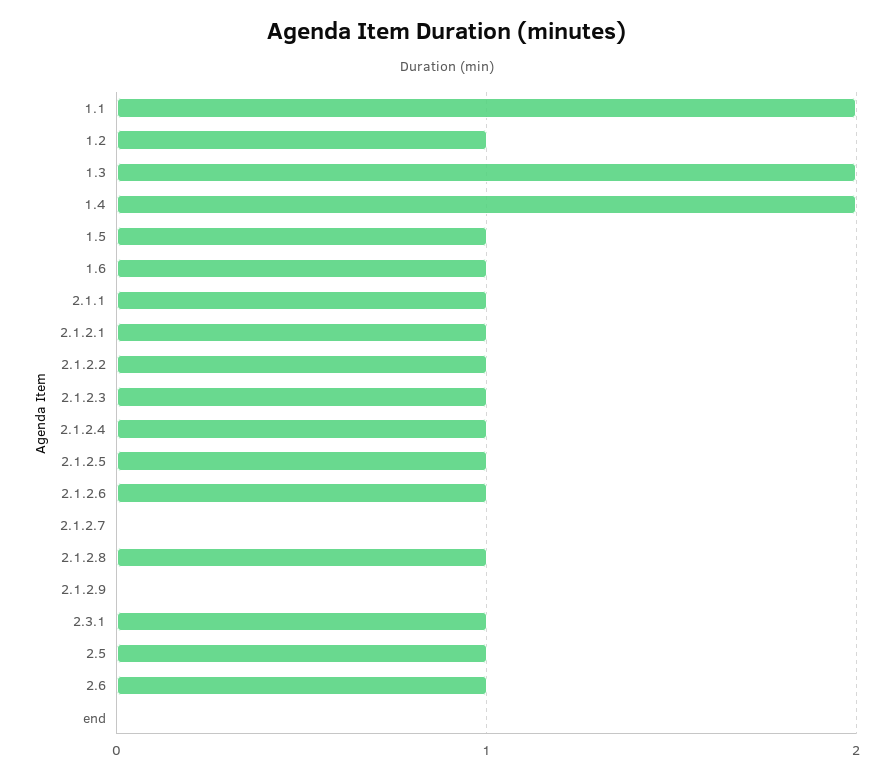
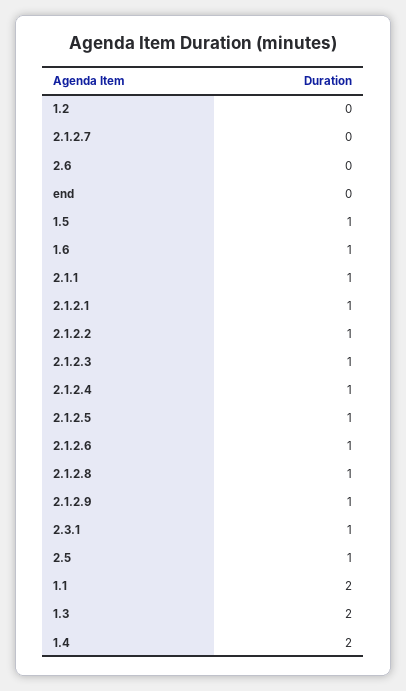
1.2: 1 -> 0
2.1.2.9: 0 -> 1
2.6: 1 -> 0

